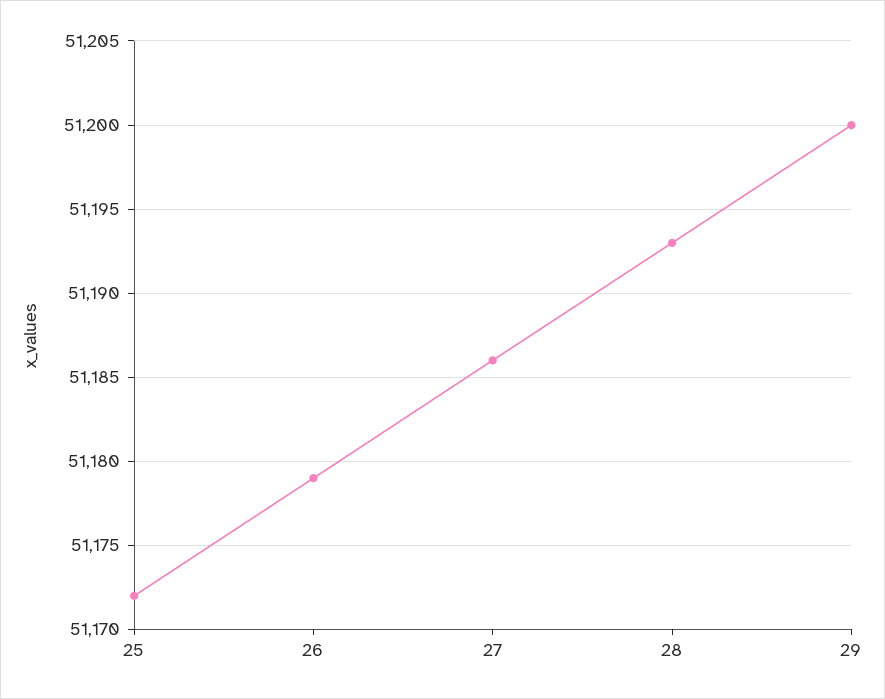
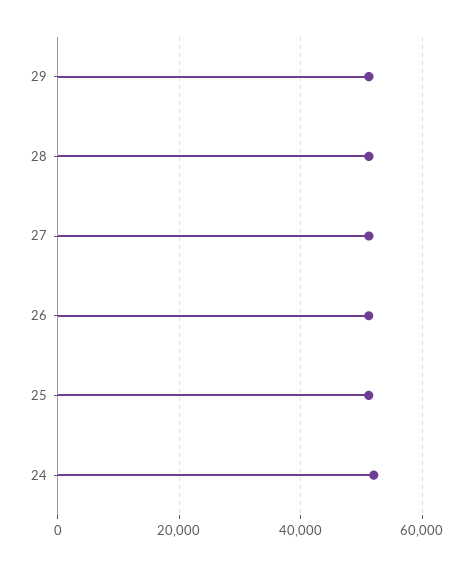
24: none -> 52000

